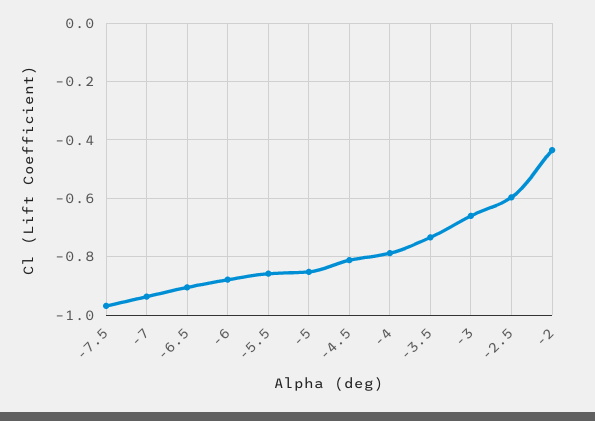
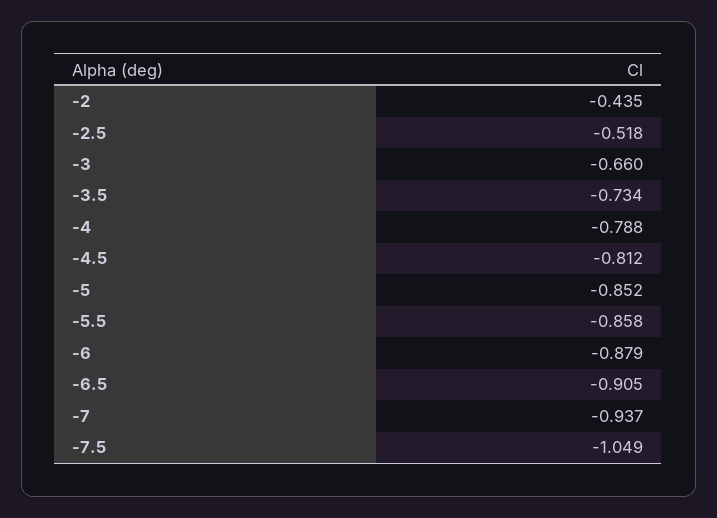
-7.5: -0.975 -> -1.049
-2.5: -0.6 -> -0.518

